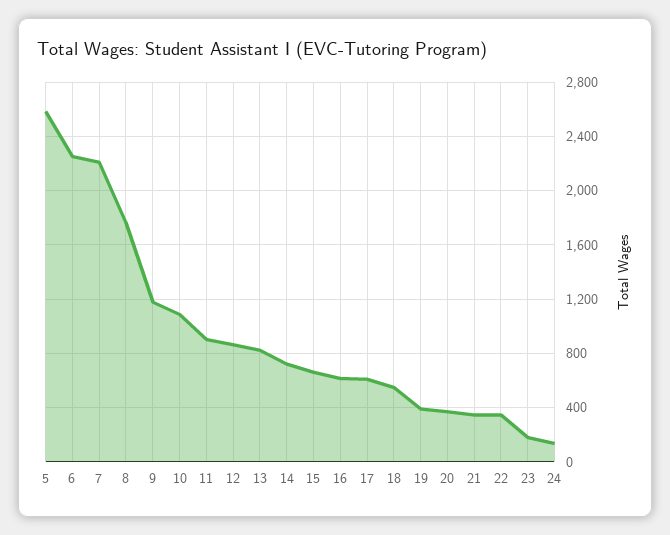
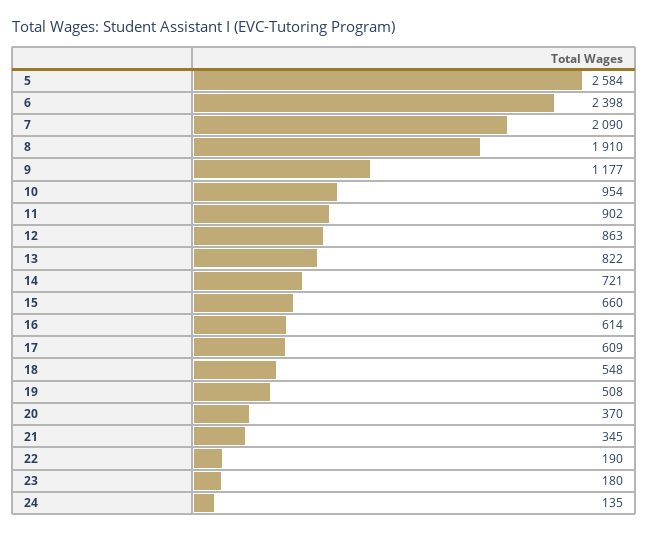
6: 2250 -> 2398
7: 2200 -> 2090
8: 1750 -> 1910
10: 1100 -> 954
19: 400 -> 508
22: 350 -> 190

